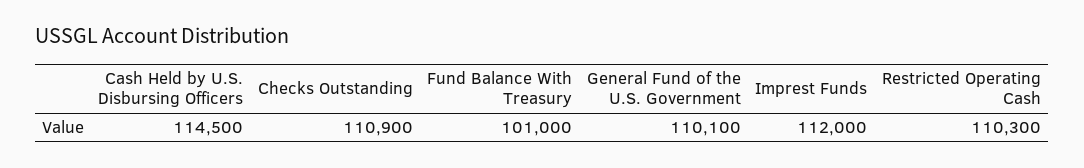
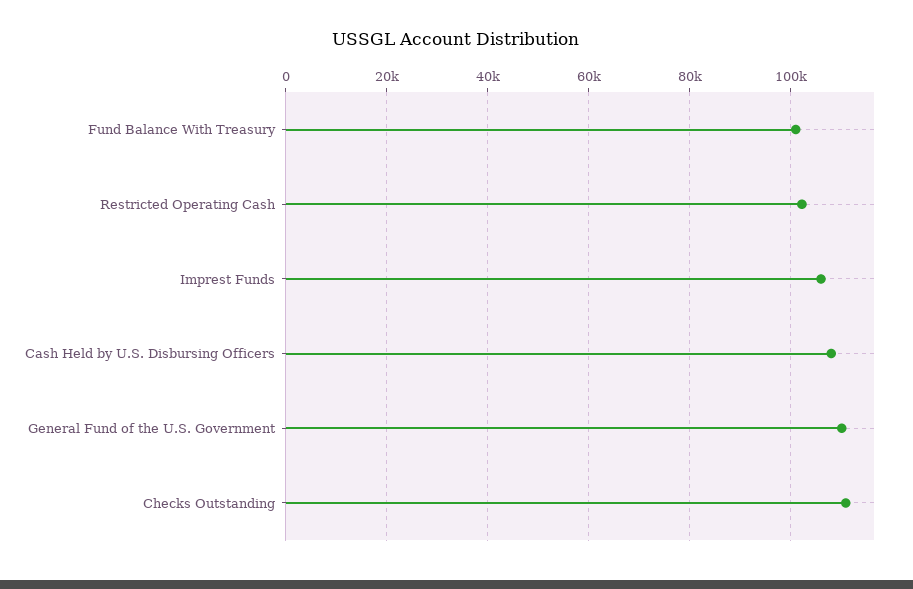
Cash Held by U.S. Disbursing Officers: 114500 -> 108000
Imprest Funds: 112000 -> 106000
Restricted Operating Cash: 110300 -> 102000

